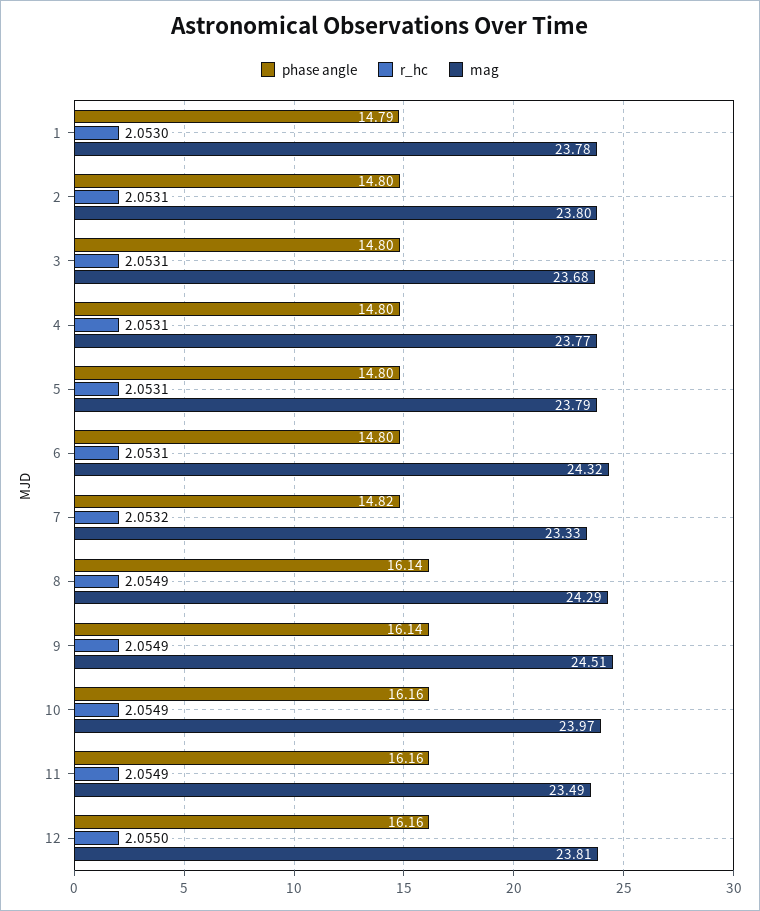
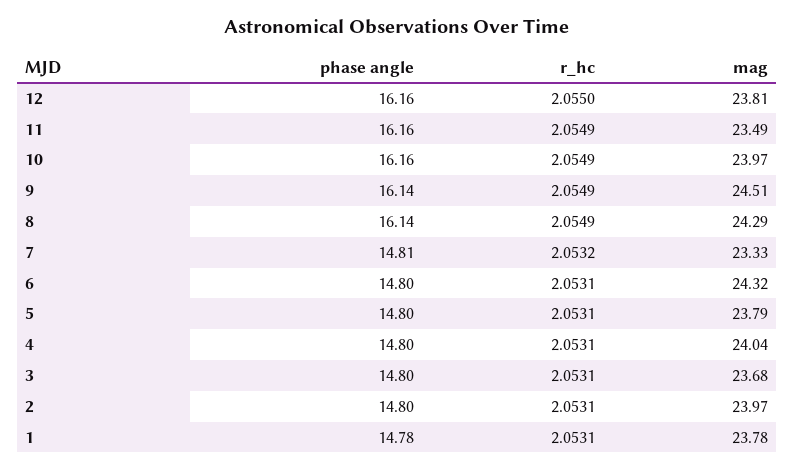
phase angle, 1: 14.79 -> 14.78
r_hc, 1: 2.053 -> 2.0531
mag, 2: 23.8 -> 23.97
mag, 4: 23.77 -> 24.04
phase angle, 7: 14.82 -> 14.81

